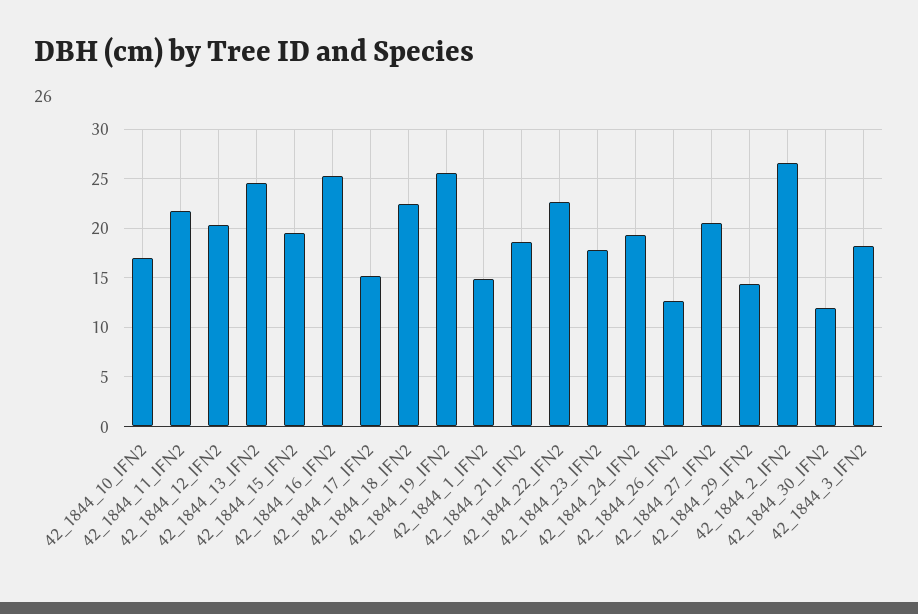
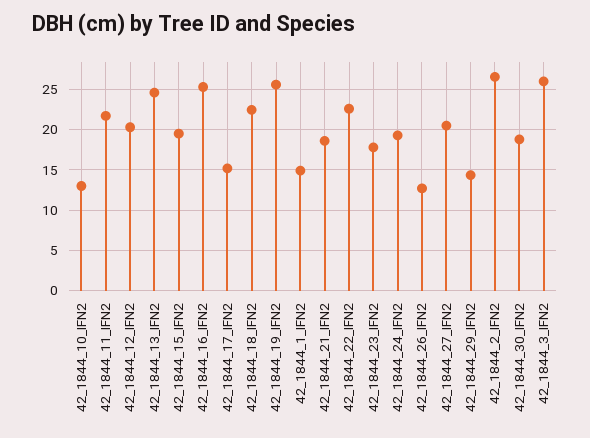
42_1844_10_IFN2: 17 -> 13
42_1844_30_IFN2: 12 -> 19
42_1844_3_IFN2: 18 -> 26

